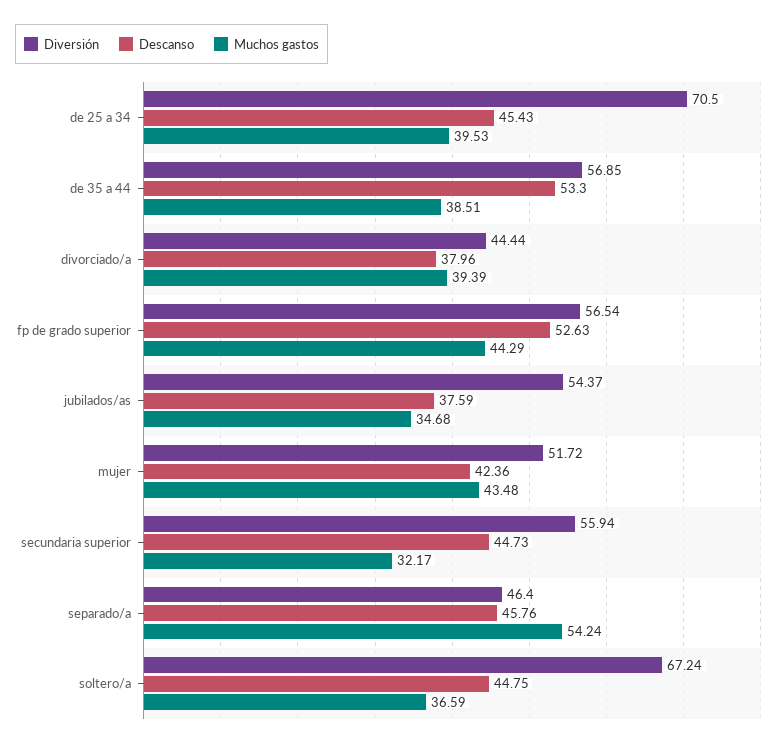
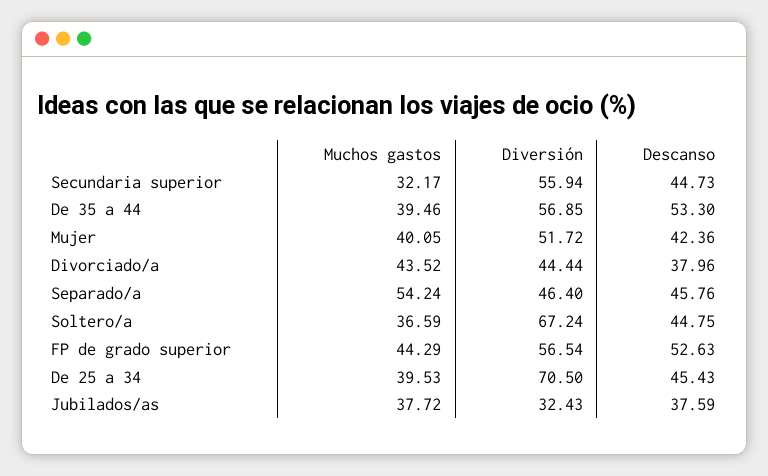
Muchos gastos, de 35 a 44: 38.51 -> 39.46
Muchos gastos, divorciado/a: 39.39 -> 43.52
Diversión, jubilados/as: 54.37 -> 32.43
Muchos gastos, jubilados/as: 34.68 -> 37.72
Muchos gastos, mujer: 43.48 -> 40.05

